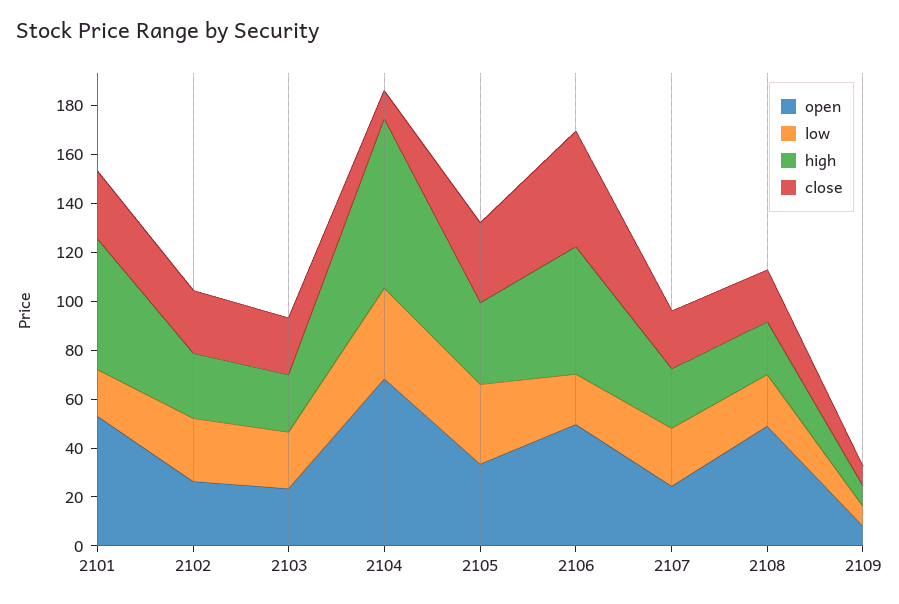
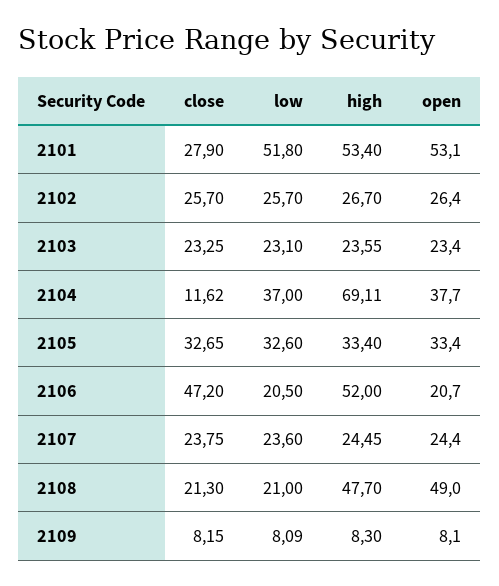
low, 2101: 20 -> 51.8
open, 2104: 70 -> 37.7
open, 2106: 50 -> 20.7
high, 2108: 20 -> 47.7

